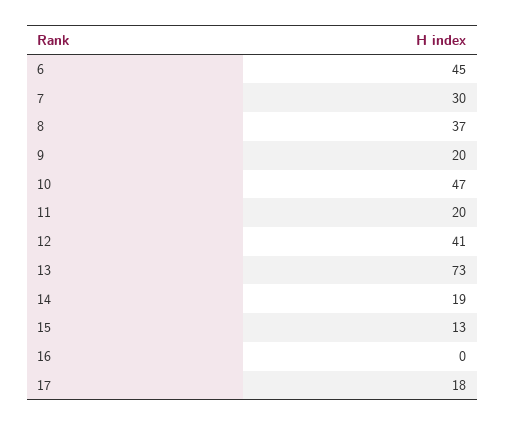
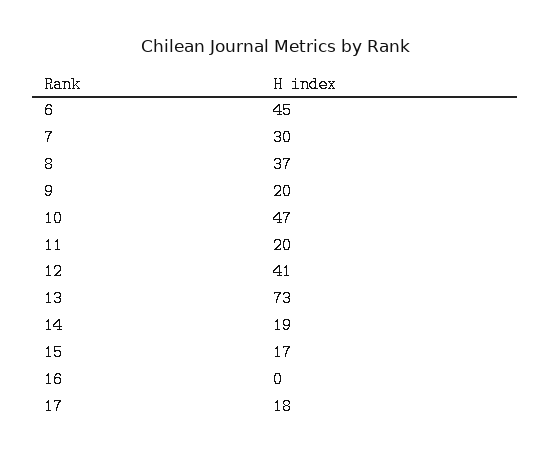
15: 13 -> 17

